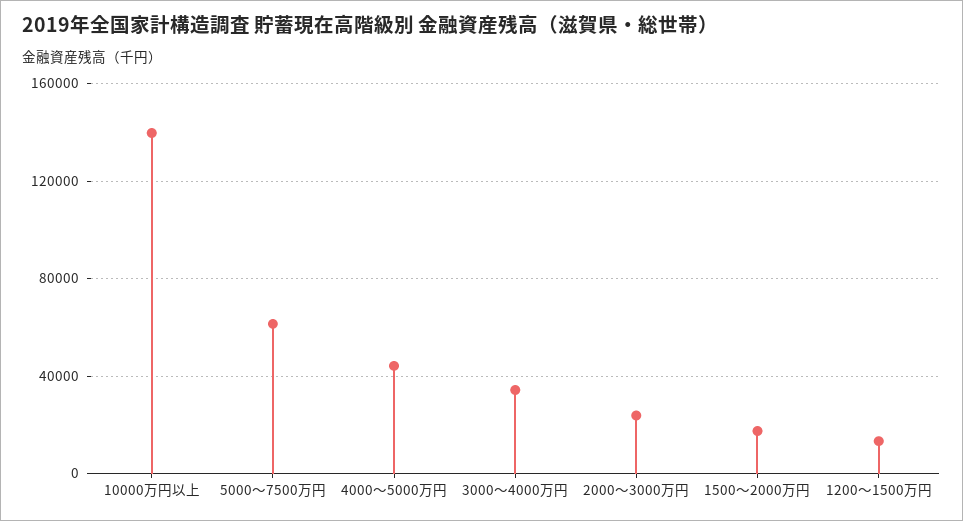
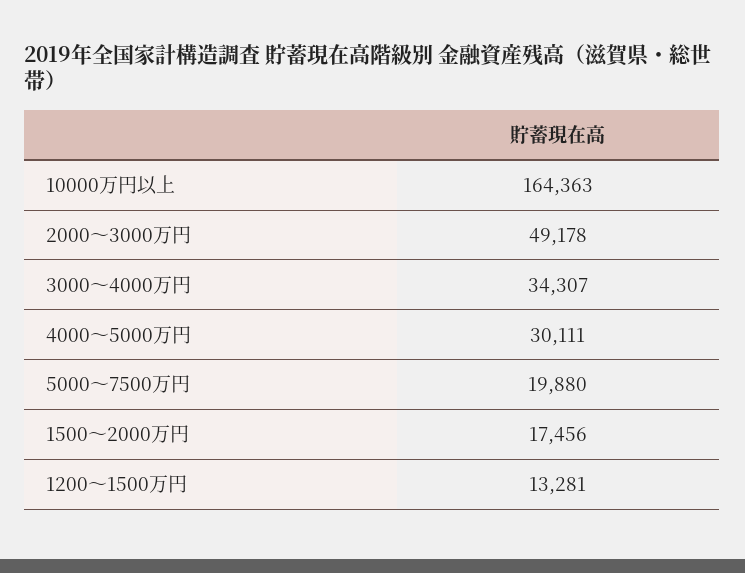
10000万円以上: 140000 -> 164363
5000～7500万円: 60000 -> 19880
4000～5000万円: 45000 -> 30111
2000～3000万円: 25000 -> 49178

